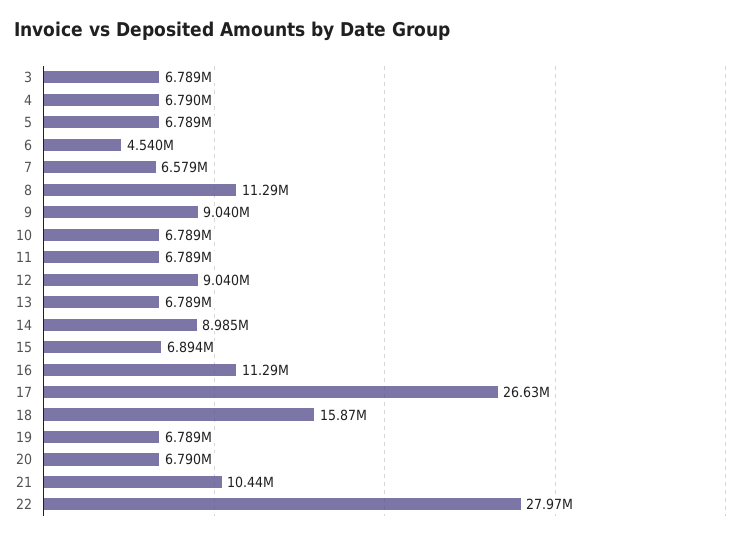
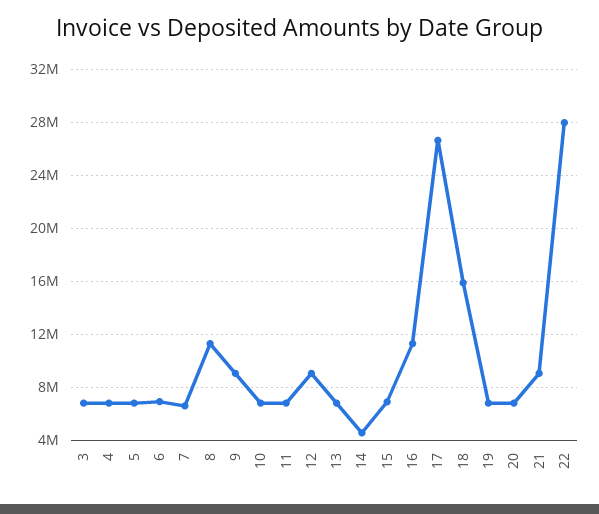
6: 4540000 -> 7000000
14: 8985000 -> 4500000
21: 10440000 -> 9000000

